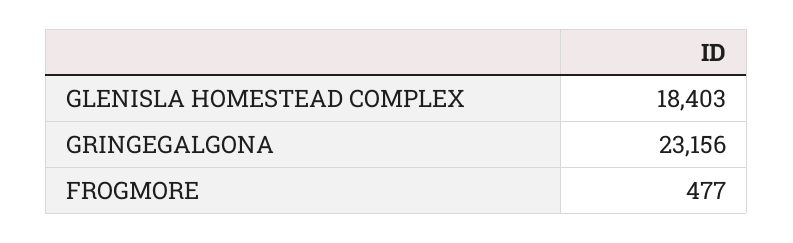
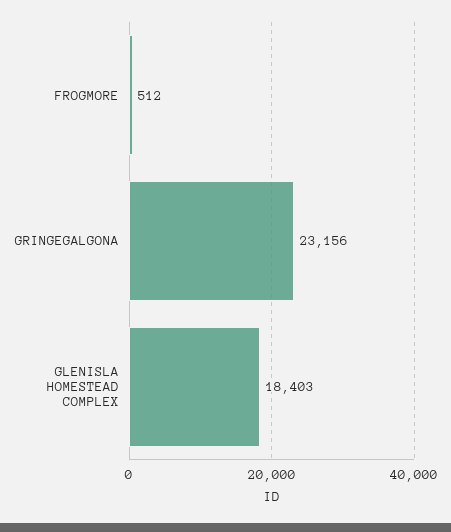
FROGMORE: 477 -> 512

